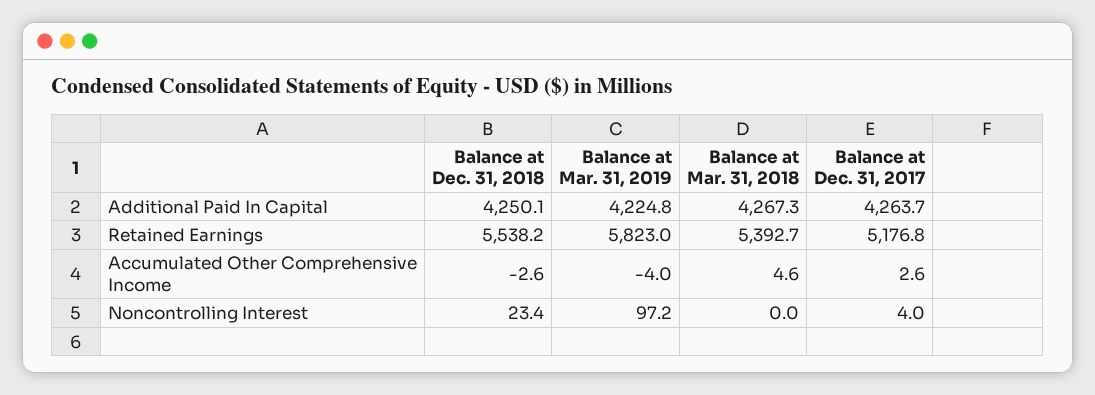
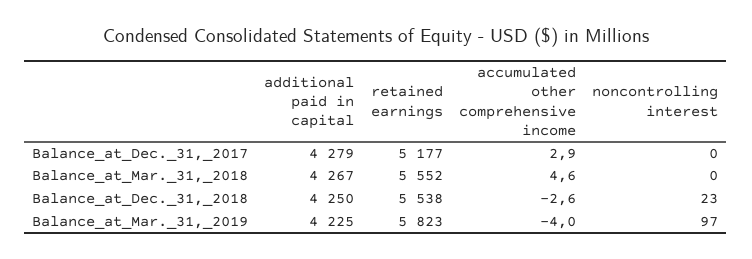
Balance at Dec. 31, 2017, Additional Paid In Capital: 4263.7 -> 4279
Balance at Mar. 31, 2018, Retained Earnings: 5392.7 -> 5552
Balance at Dec. 31, 2017, Accumulated Other Comprehensive Income: 2.6 -> 2.9
Balance at Dec. 31, 2017, Noncontrolling Interest: 4 -> 0

